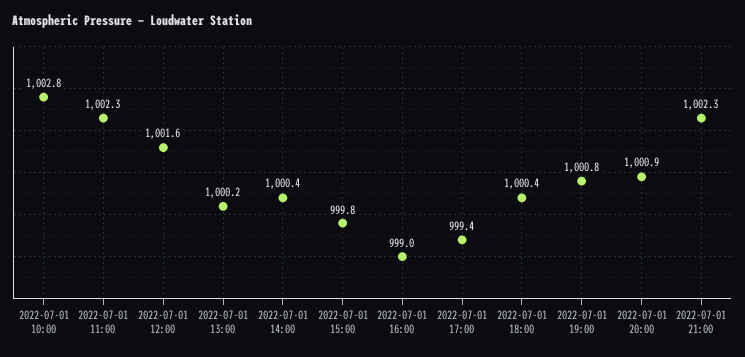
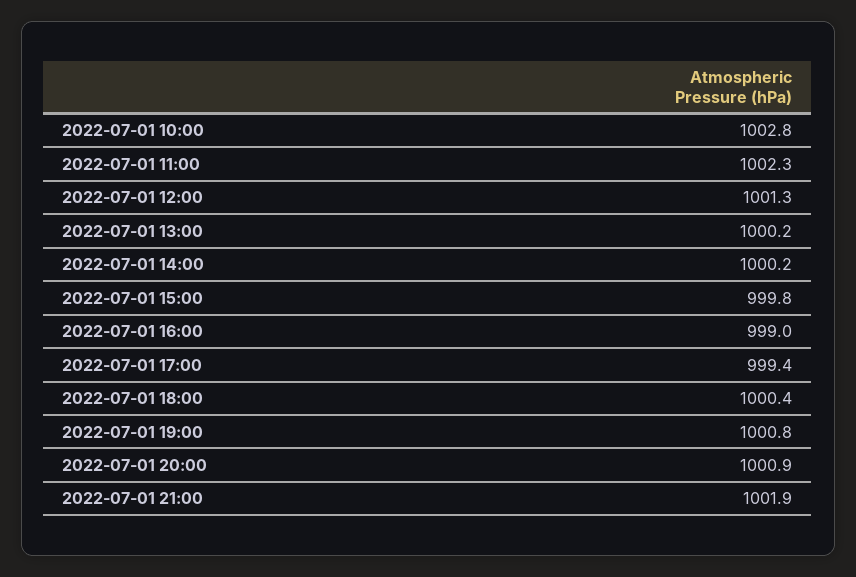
2022-07-01 12:00: 1001.6 -> 1001.3
2022-07-01 14:00: 1000.4 -> 1000.2
2022-07-01 21:00: 1002.3 -> 1001.9

